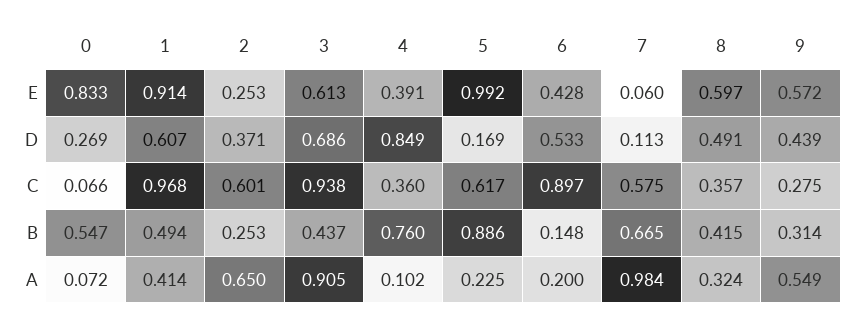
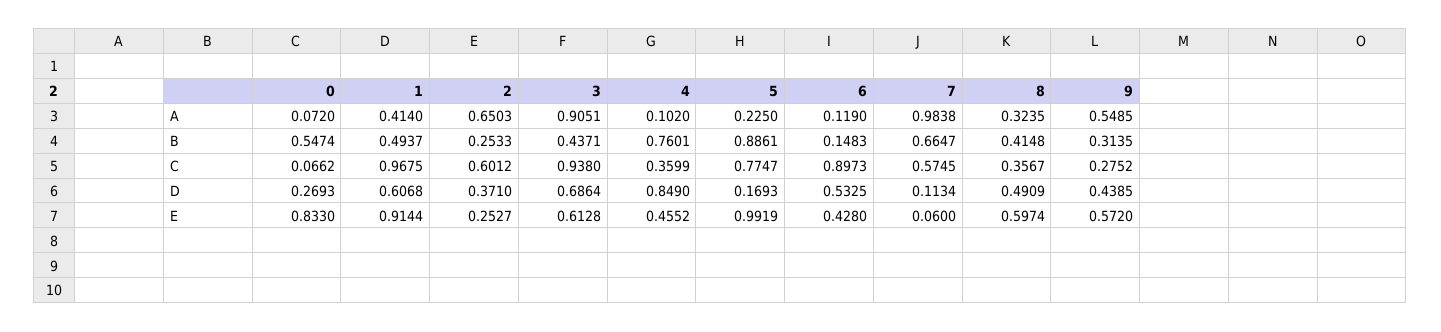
4, E: 0.391 -> 0.4552
5, C: 0.617 -> 0.7747
6, A: 0.2 -> 0.119

